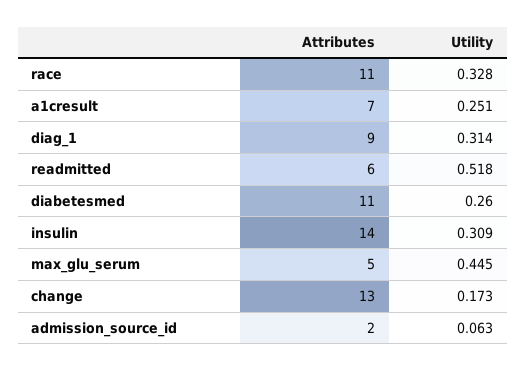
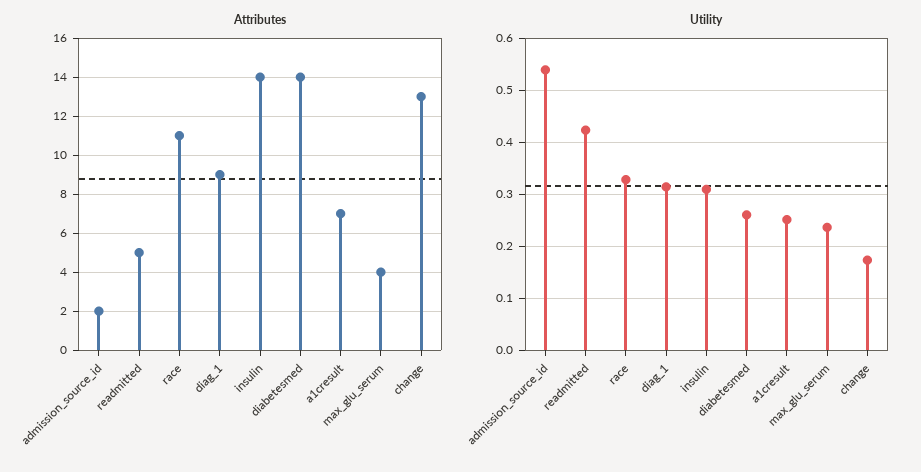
Attributes, readmitted: 6 -> 5
Utility, readmitted: 0.518 -> 0.42
Attributes, diabetesmed: 11 -> 14
Attributes, max_glu_serum: 5 -> 4
Utility, max_glu_serum: 0.445 -> 0.24
Utility, admission_source_id: 0.063 -> 0.54

